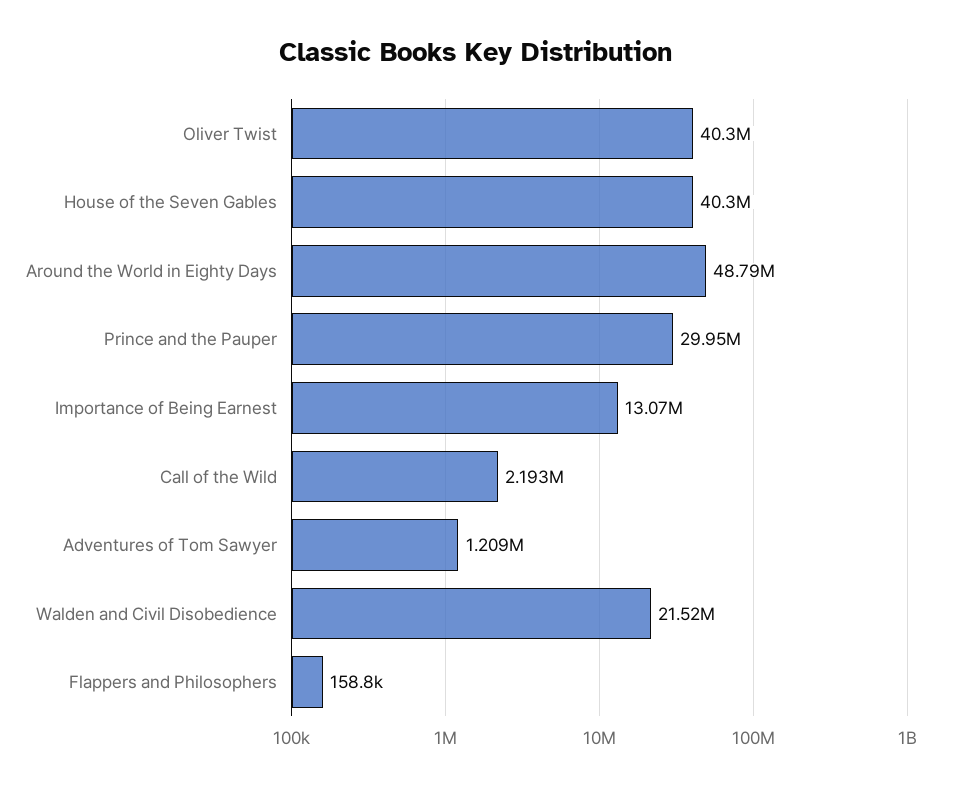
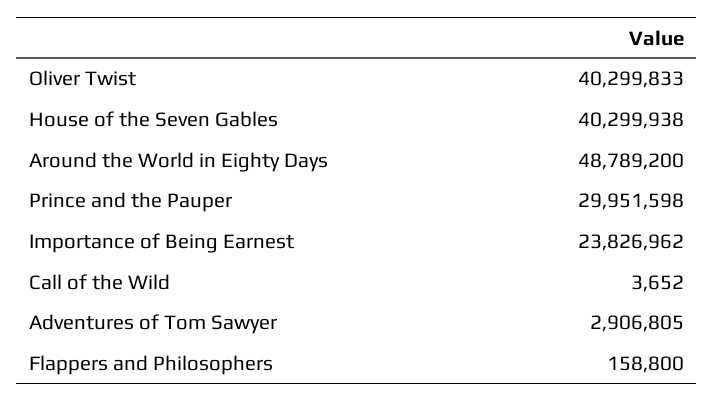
Importance of Being Earnest: 13070000 -> 23826962
Call of the Wild: 2193000 -> 3652
Adventures of Tom Sawyer: 1209000 -> 2906805
Walden and Civil Disobedience: 21520000 -> none

